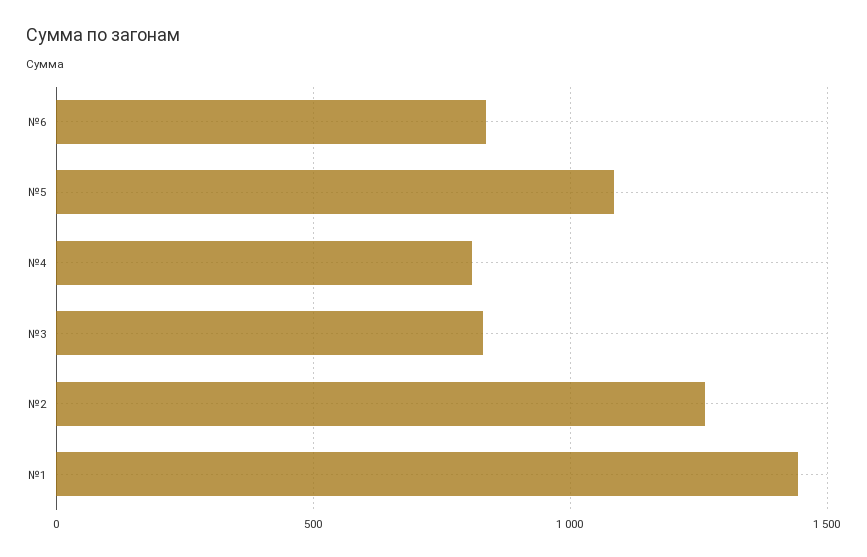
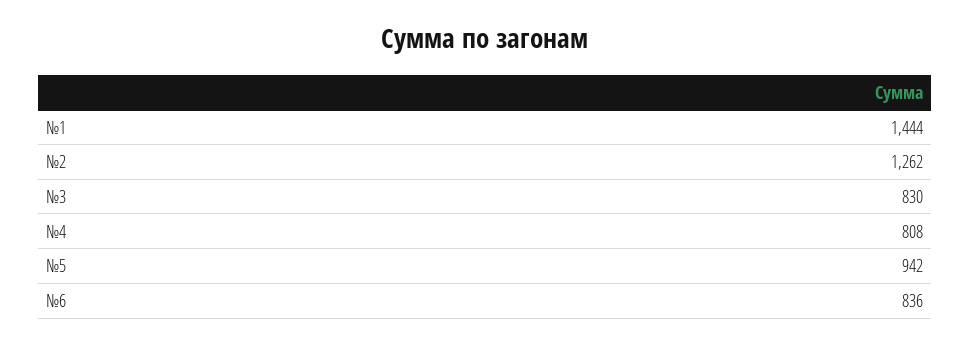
№5: 1100 -> 942

